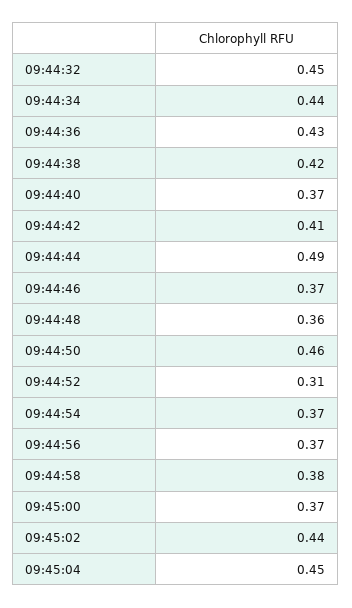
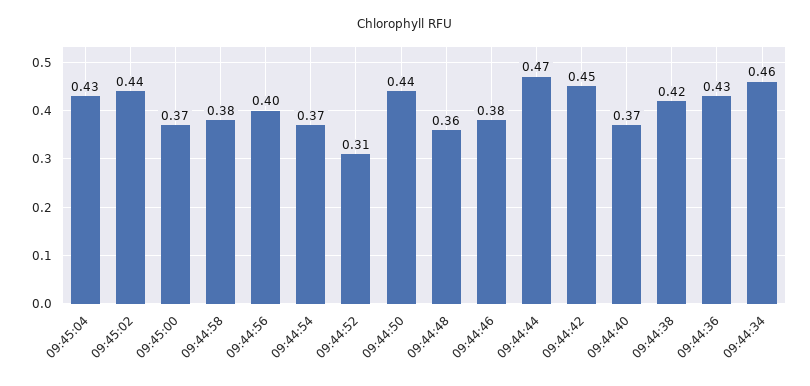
09:44:32: 0.45 -> none
09:44:34: 0.44 -> 0.46
09:44:42: 0.41 -> 0.45
09:44:44: 0.49 -> 0.47
09:44:46: 0.37 -> 0.38
09:44:50: 0.46 -> 0.44
09:44:56: 0.37 -> 0.4
09:45:04: 0.45 -> 0.43

